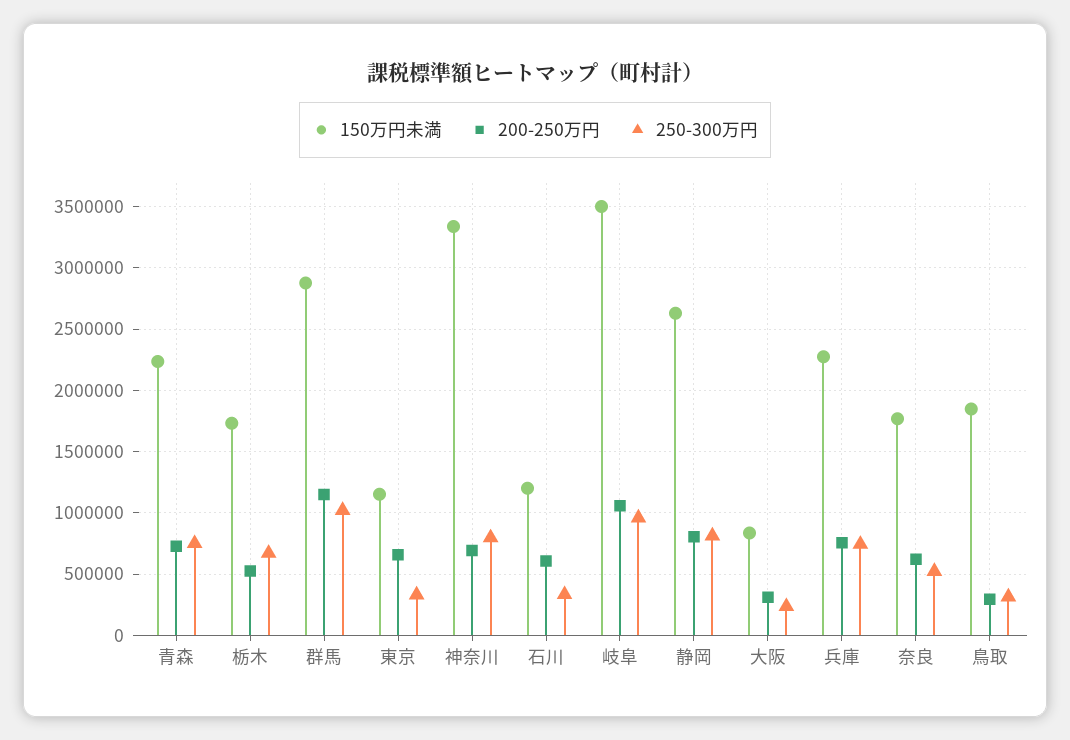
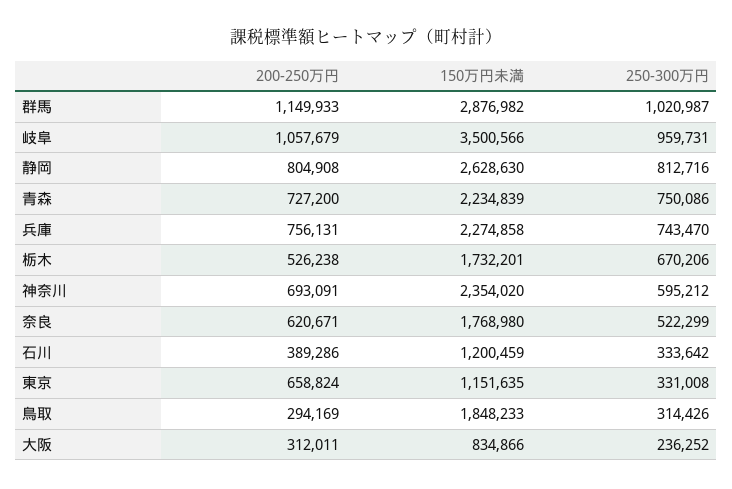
150万円未満, 神奈川: 3350000 -> 2354020
250-300万円, 神奈川: 800000 -> 595212
200-250万円, 石川: 600000 -> 389286

